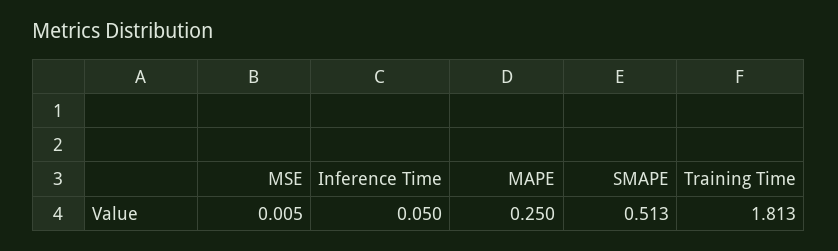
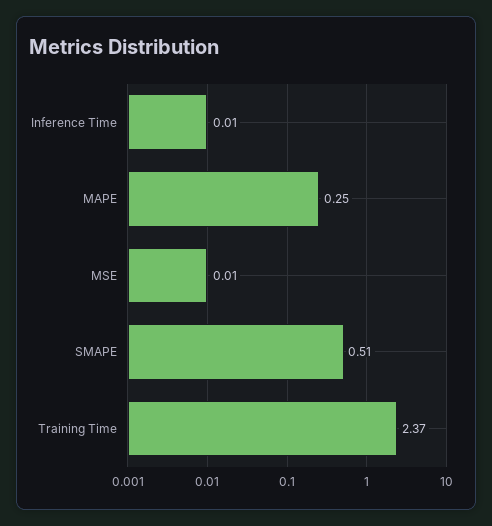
Inference Time: 0.05 -> 0.01
Training Time: 1.813 -> 2.37

